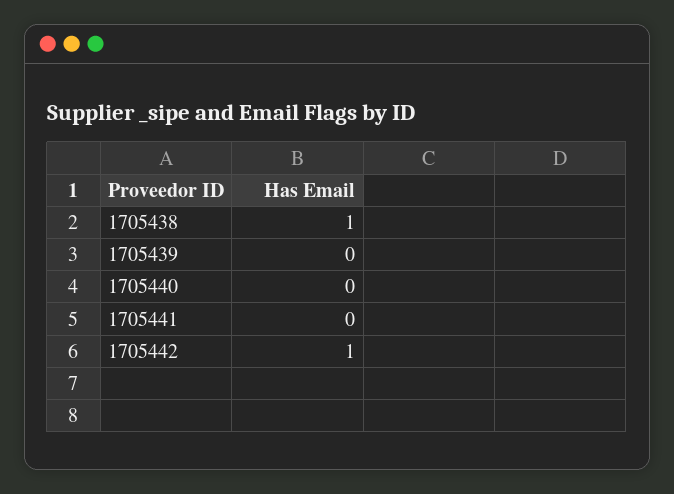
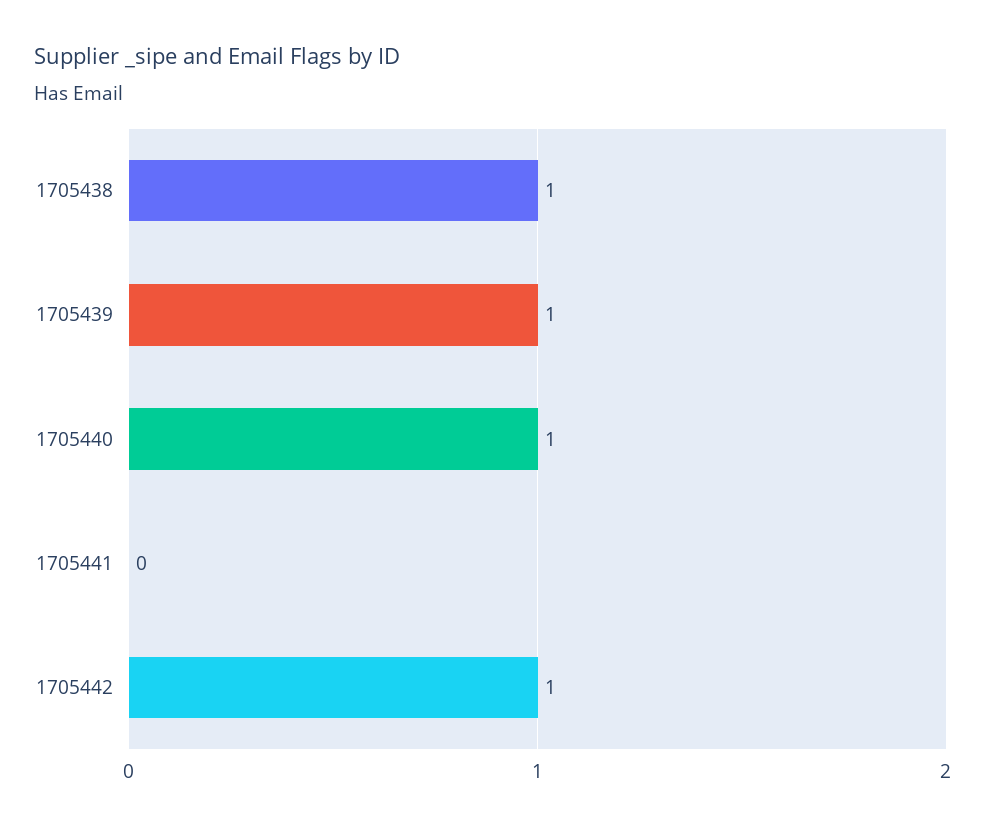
1705439: 0 -> 1
1705440: 0 -> 1

